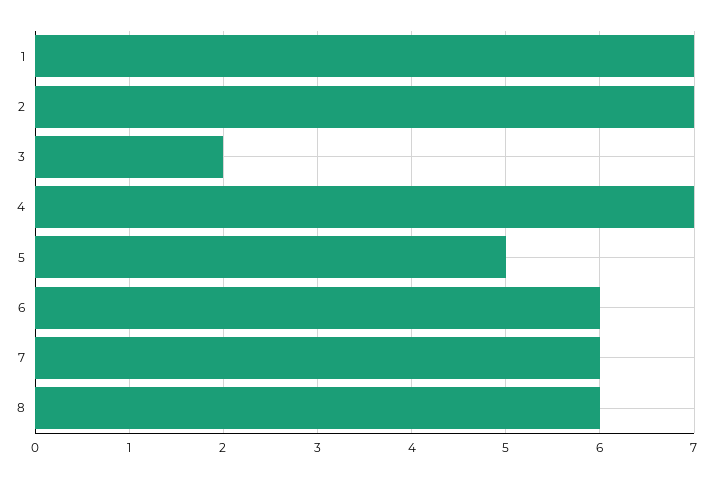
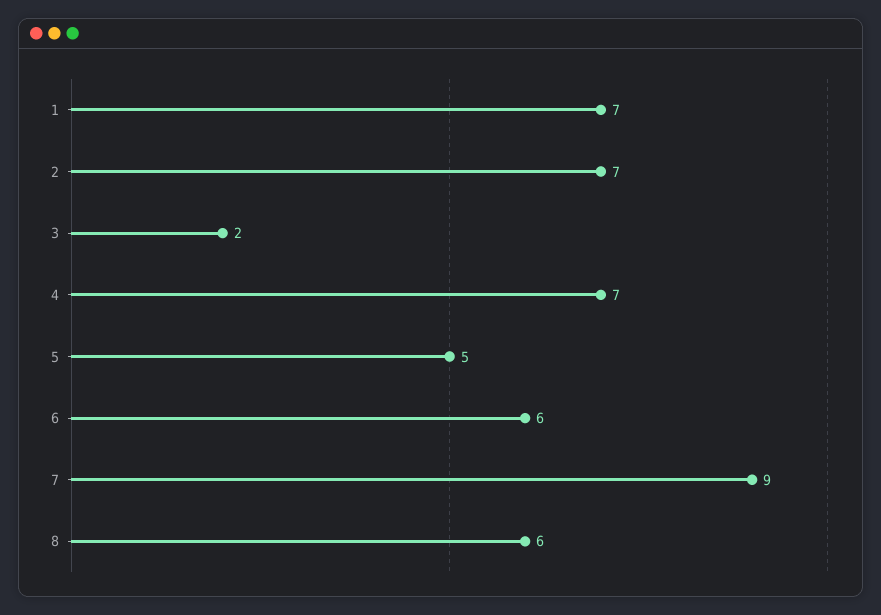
7: 6 -> 9

